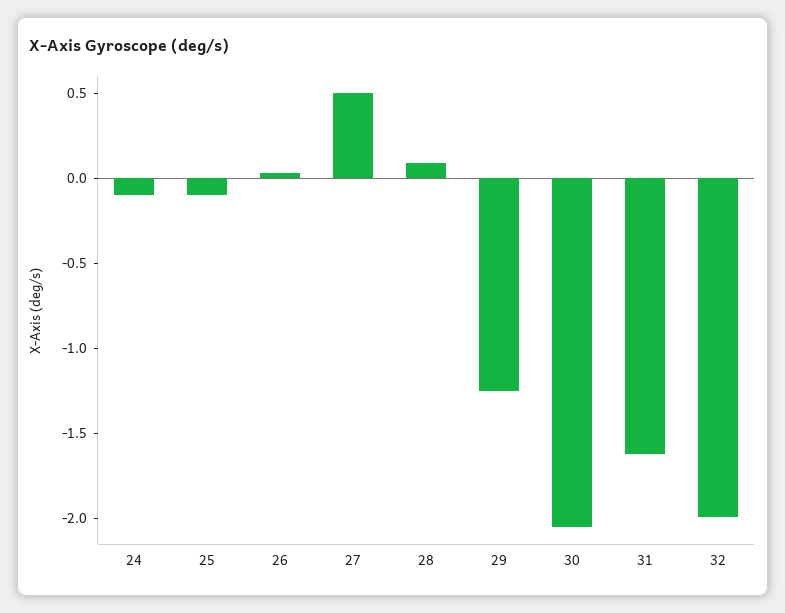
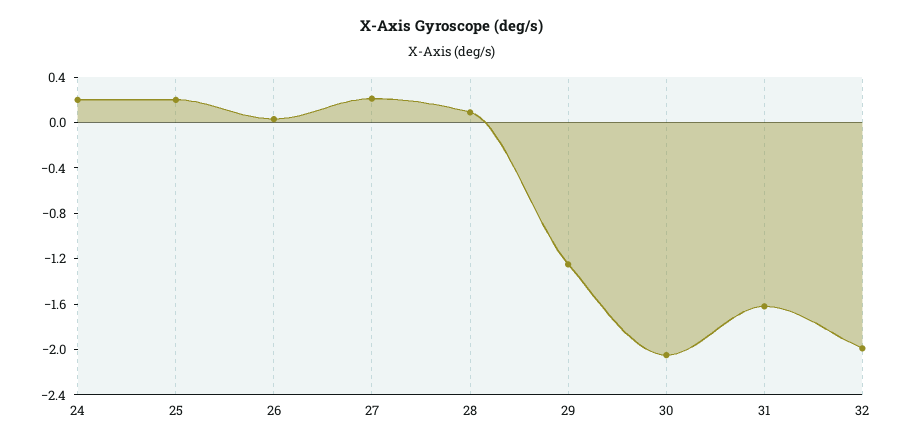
24: -0.1 -> 0.2
25: -0.1 -> 0.2
27: 0.5 -> 0.2

